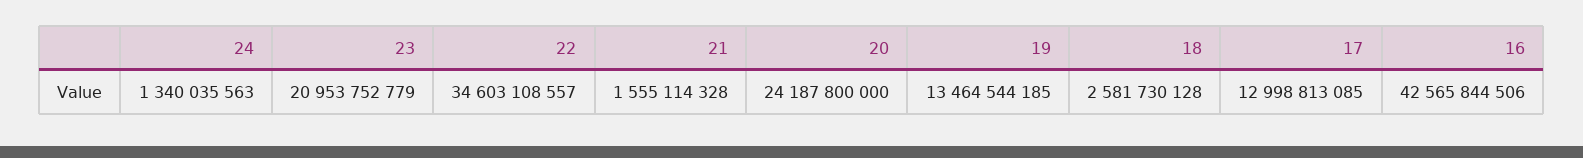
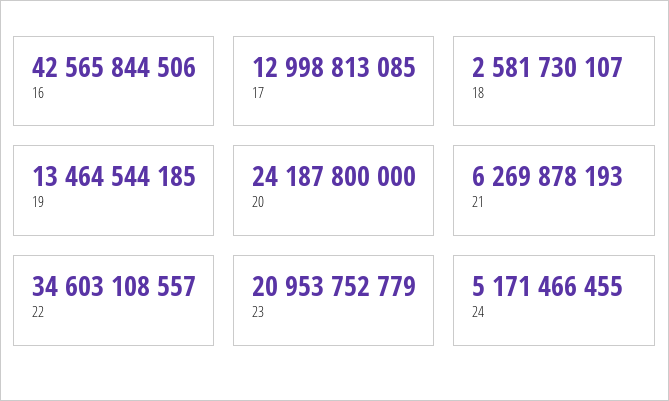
24: 1340035563 -> 5171466455
21: 1555114328 -> 6269878193
18: 2581730128 -> 2581730107

